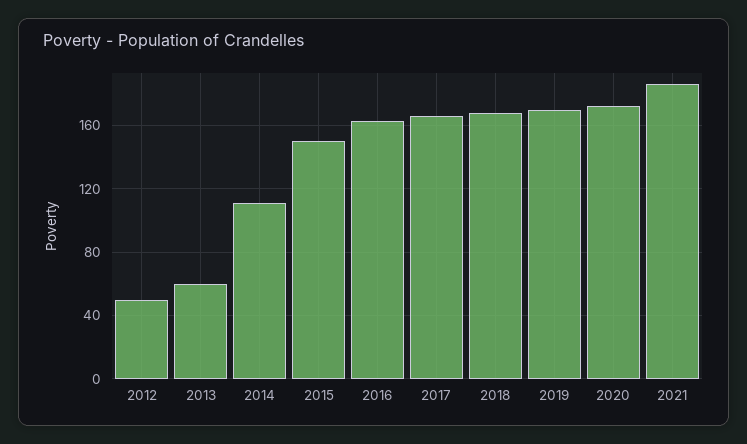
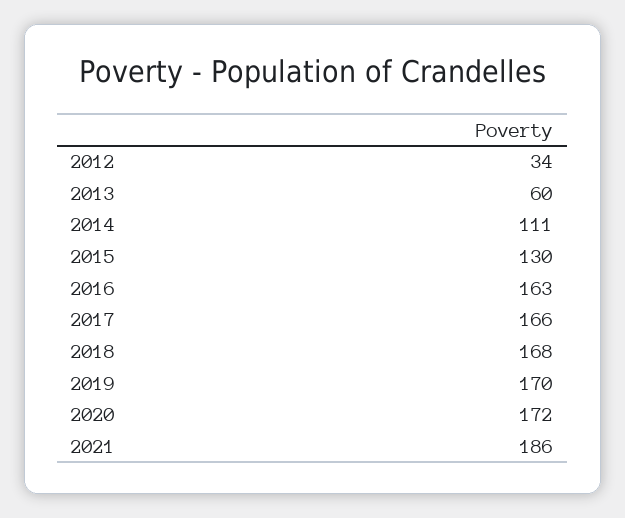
2012: 50 -> 34
2015: 150 -> 130

